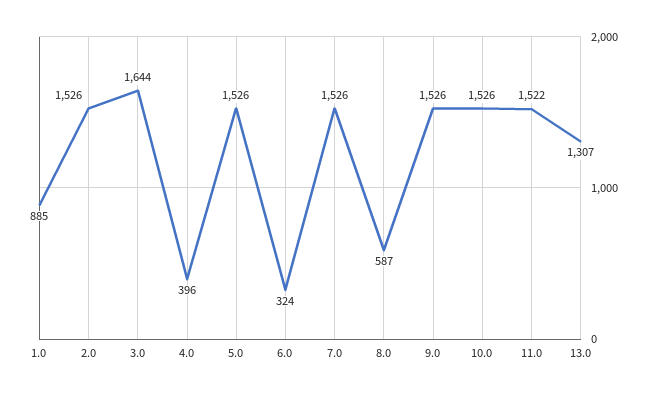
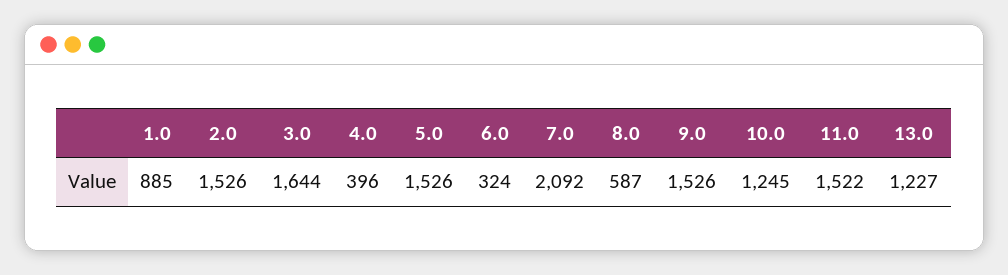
7.0: 1526 -> 2092
10.0: 1526 -> 1245
13.0: 1307 -> 1227

